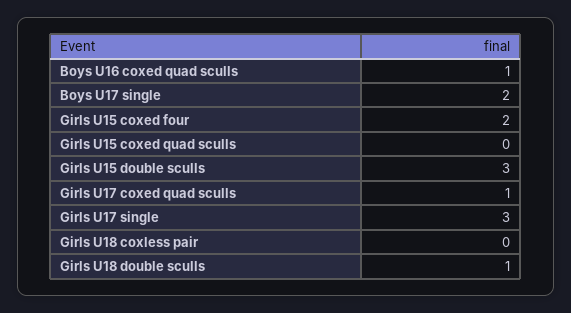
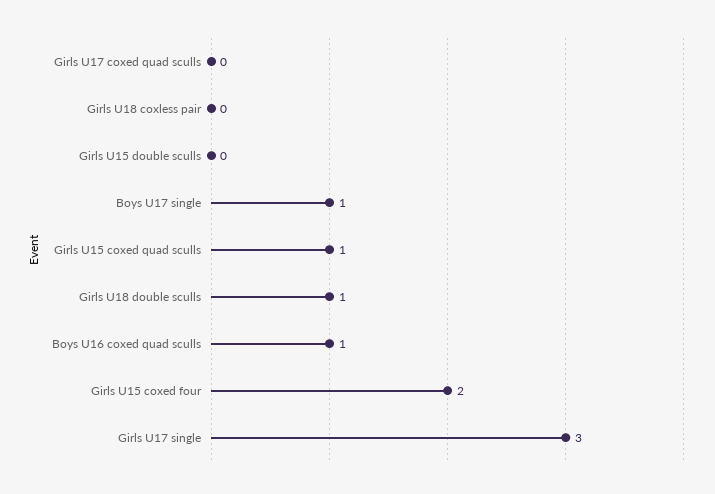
Boys U17 single: 2 -> 1
Girls U15 coxed quad sculls: 0 -> 1
Girls U15 double sculls: 3 -> 0
Girls U17 coxed quad sculls: 1 -> 0

